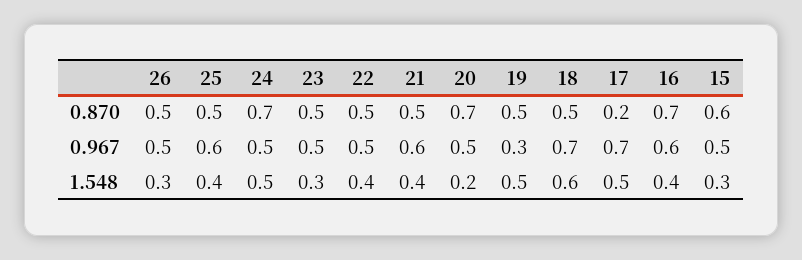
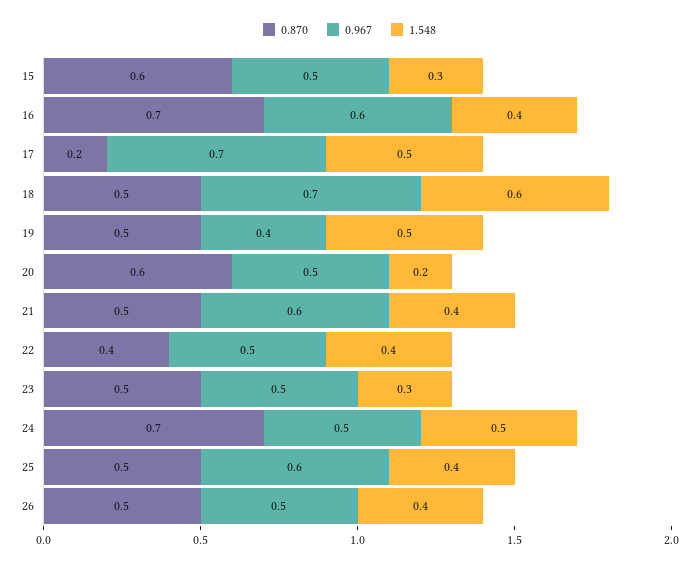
0.870, 22: 0.5 -> 0.4
0.870, 20: 0.7 -> 0.6
0.967, 19: 0.3 -> 0.4
1.548, 26: 0.3 -> 0.4

